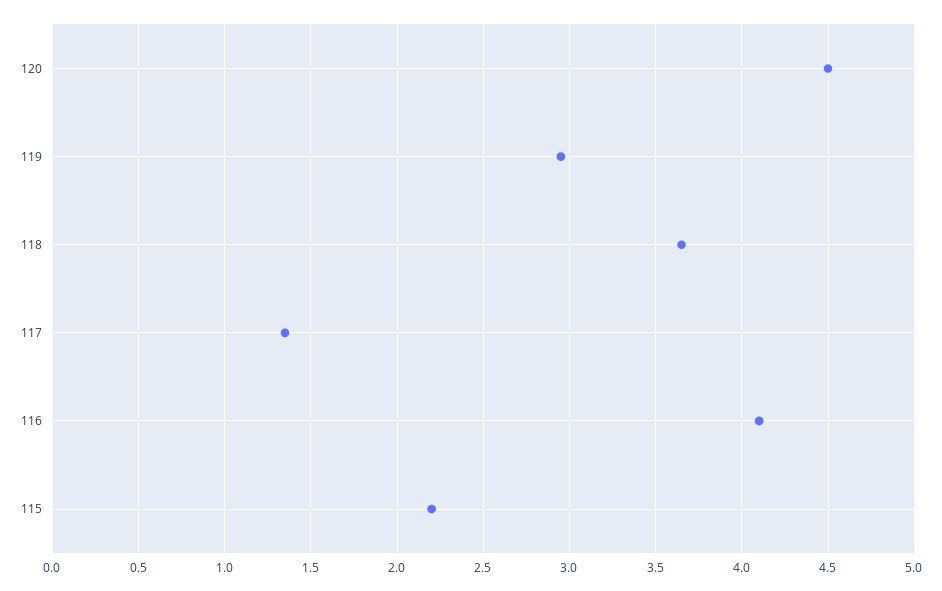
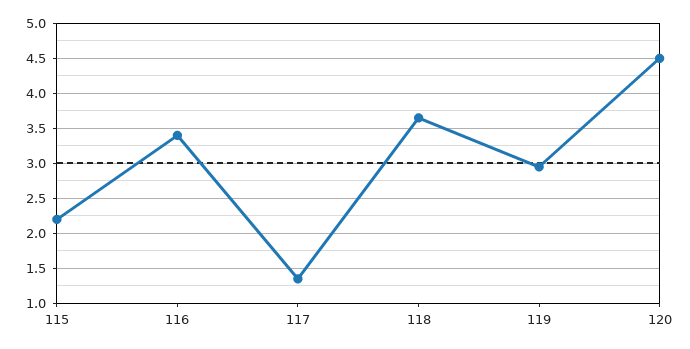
116: 4.1 -> 3.4

